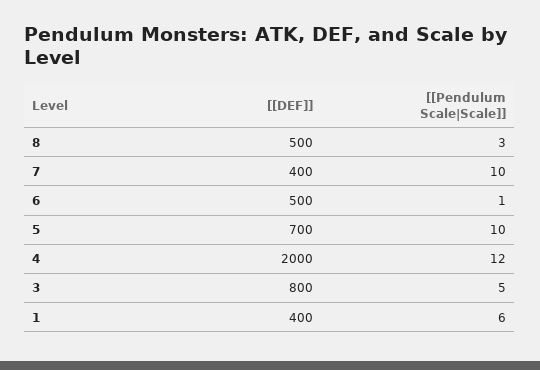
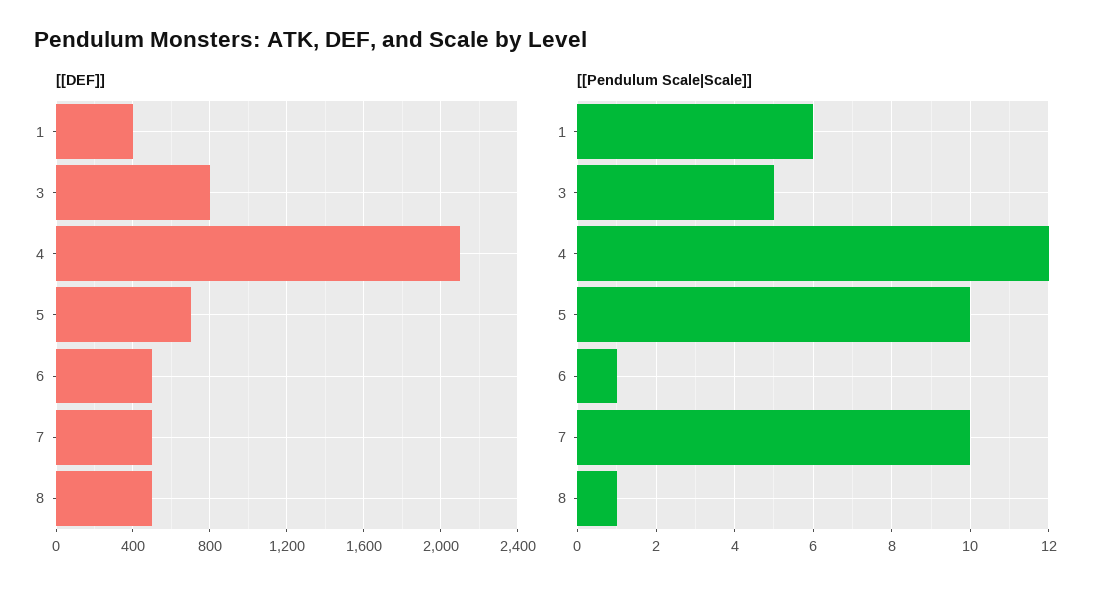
[[Pendulum Scale|Scale]], 8: 3 -> 1
[[DEF]], 7: 400 -> 500
[[DEF]], 4: 2000 -> 2100

